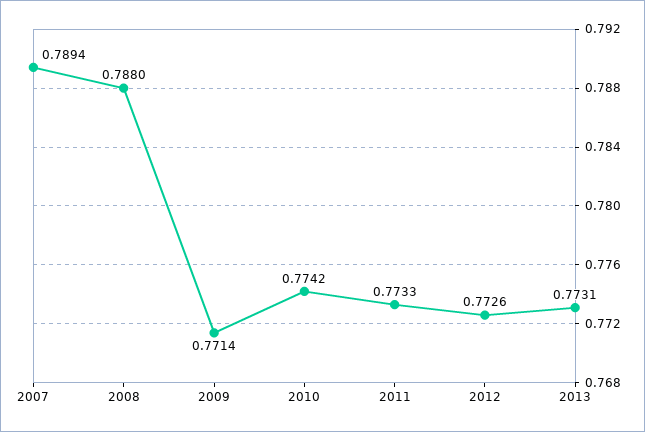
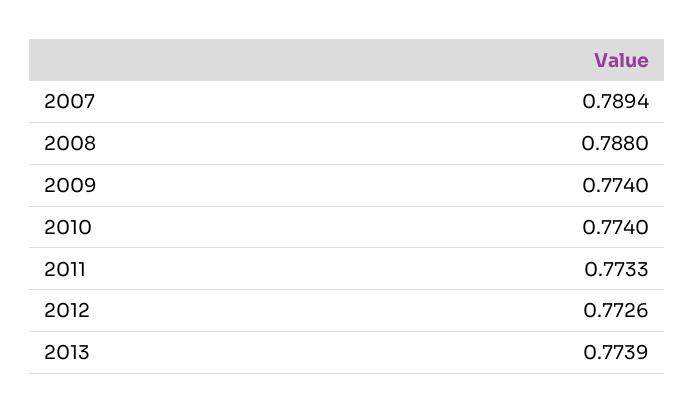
2009: 0.7714 -> 0.774
2010: 0.7742 -> 0.774
2013: 0.7731 -> 0.7739

